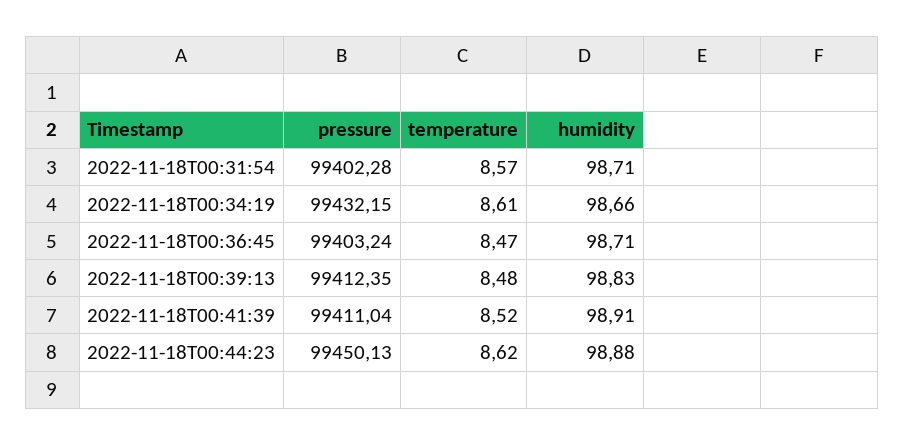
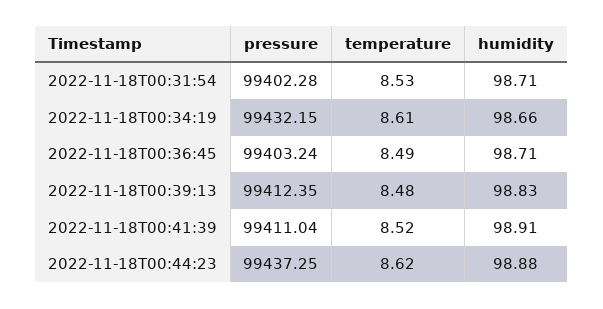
temperature, 2022-11-18T00:31:54: 8.57 -> 8.53
temperature, 2022-11-18T00:36:45: 8.47 -> 8.49
pressure, 2022-11-18T00:44:23: 99450.13 -> 99437.25

